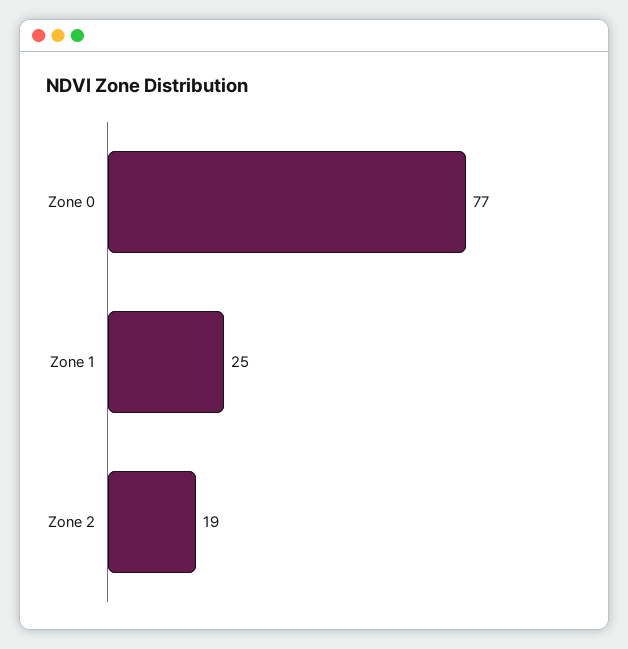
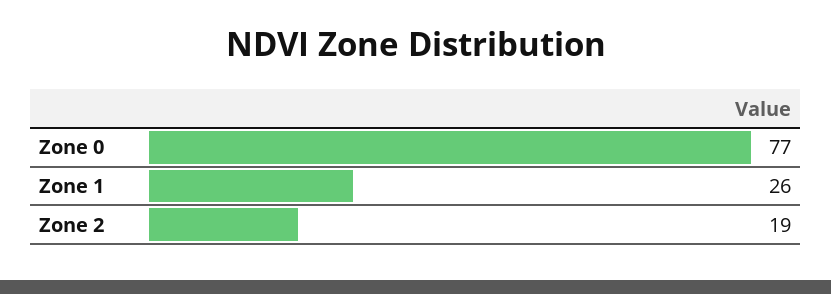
Zone 1: 25 -> 26

